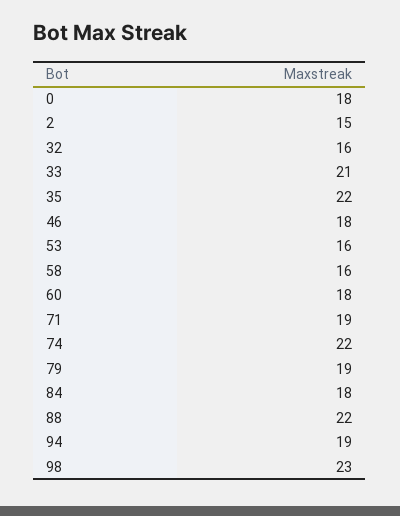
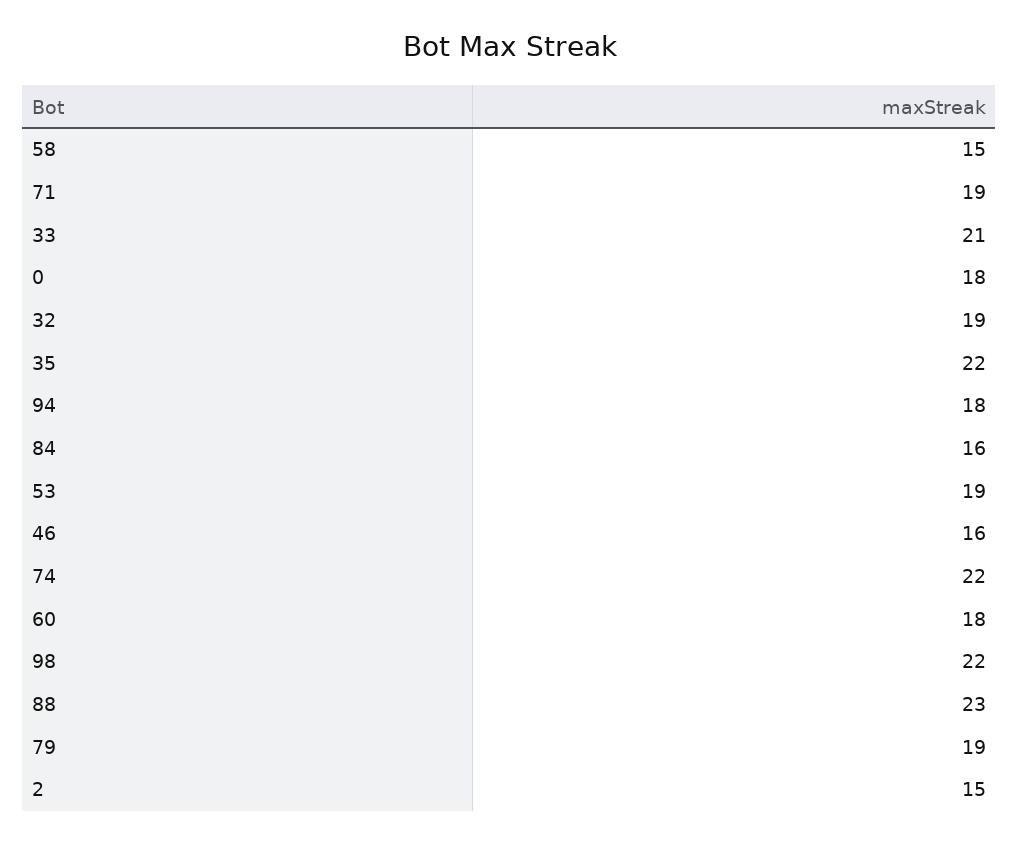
32: 16 -> 19
46: 18 -> 16
53: 16 -> 19
58: 16 -> 15
84: 18 -> 16
88: 22 -> 23
94: 19 -> 18
98: 23 -> 22

